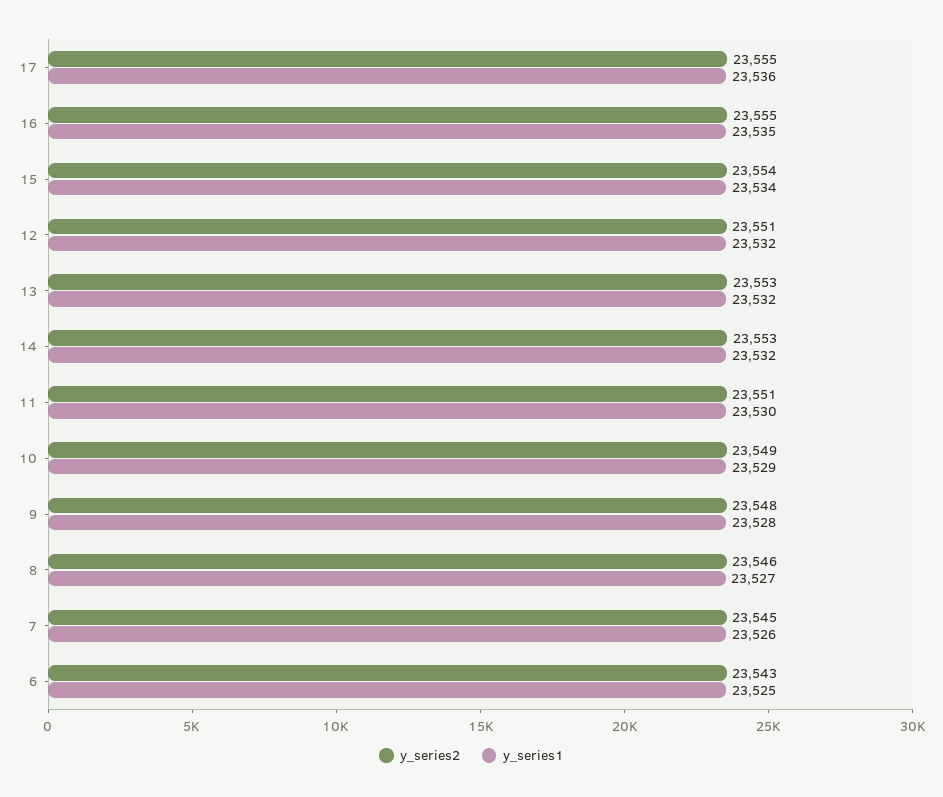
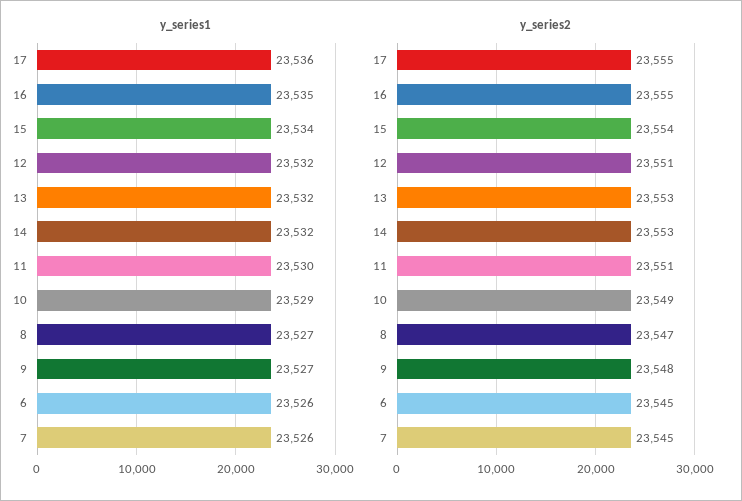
y_series1, 9: 23528 -> 23527
y_series2, 8: 23546 -> 23547
y_series2, 6: 23543 -> 23545
y_series1, 6: 23525 -> 23526

